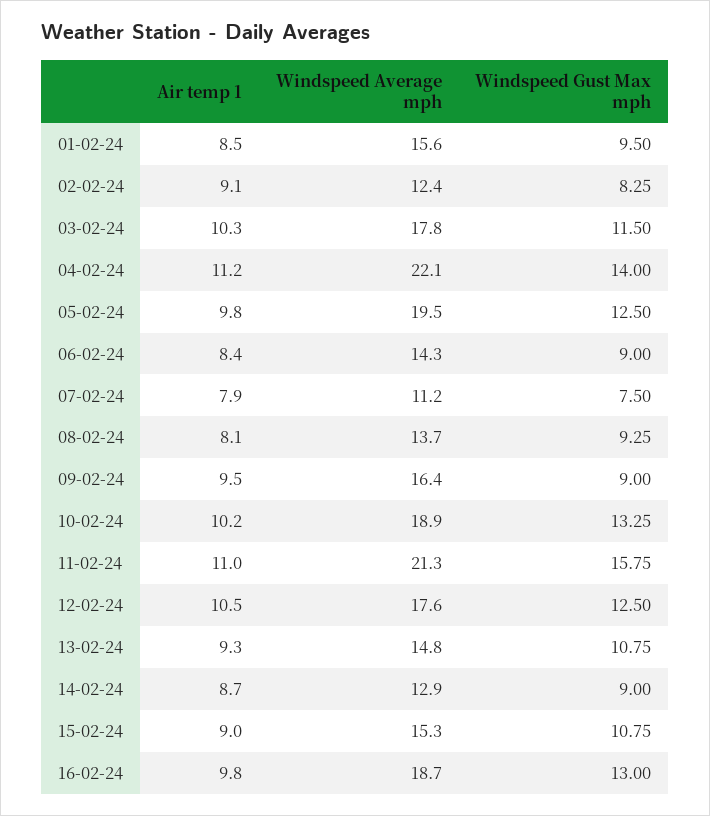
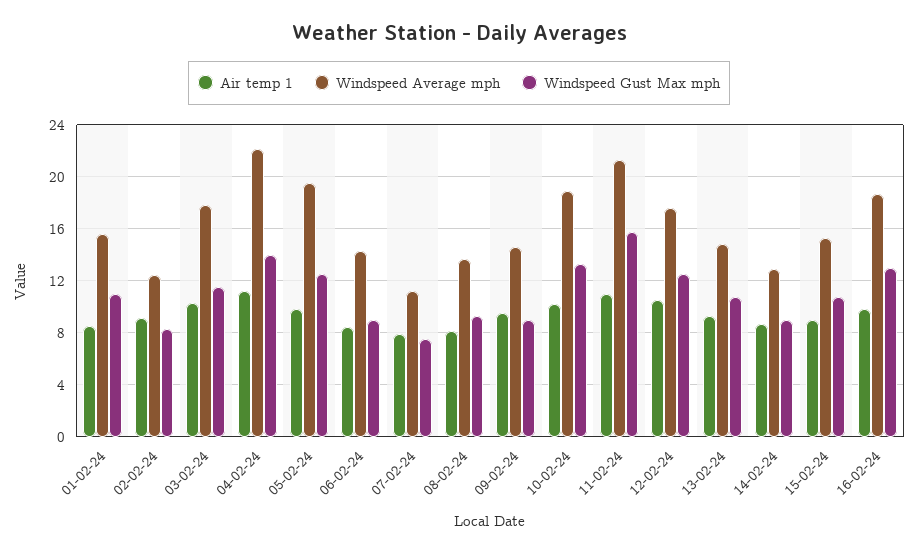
Windspeed Gust Max mph, 01-02-24: 9.5 -> 11
Windspeed Average mph, 09-02-24: 16.4 -> 14.5

